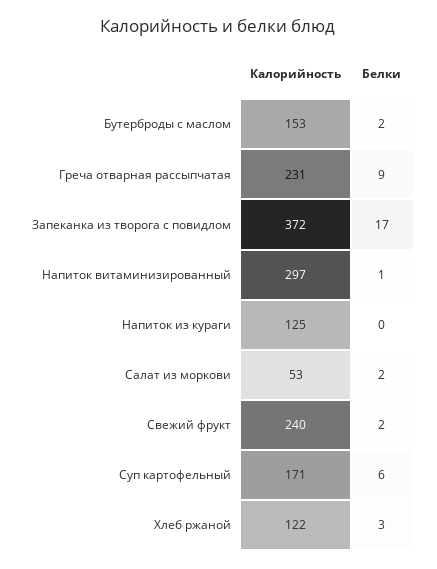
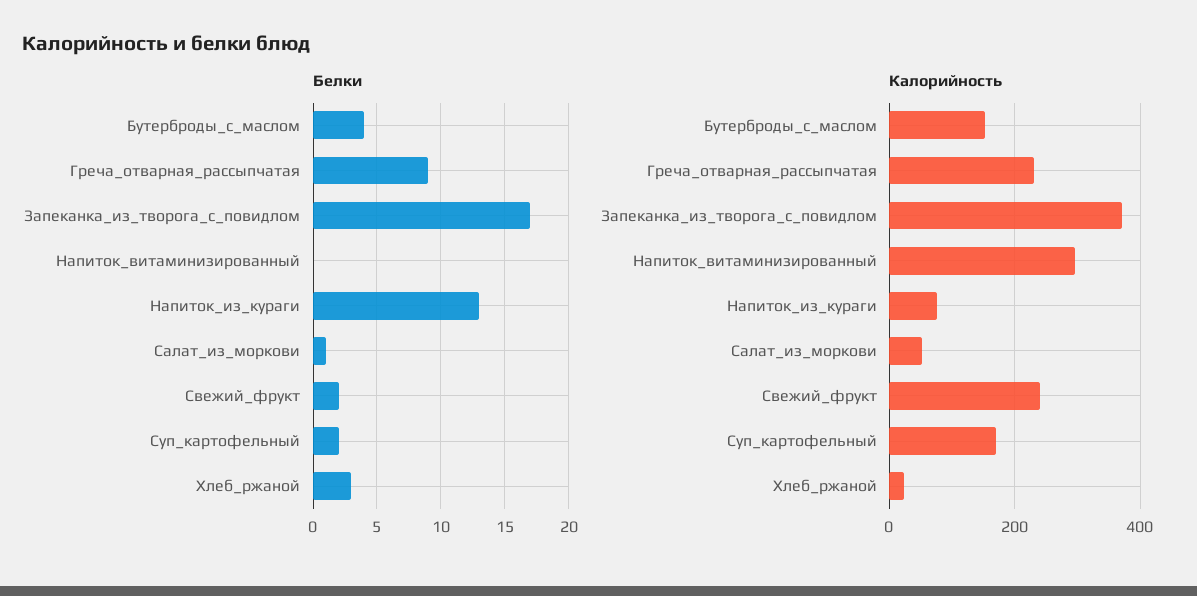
Белки, Бутерброды с маслом: 2 -> 4
Белки, Напиток витаминизированный: 1 -> 0
Калорийность, Напиток из кураги: 125 -> 80
Белки, Напиток из кураги: 0 -> 13
Белки, Салат из моркови: 2 -> 1
Белки, Суп картофельный: 6 -> 2
Калорийность, Хлеб ржаной: 122 -> 20

